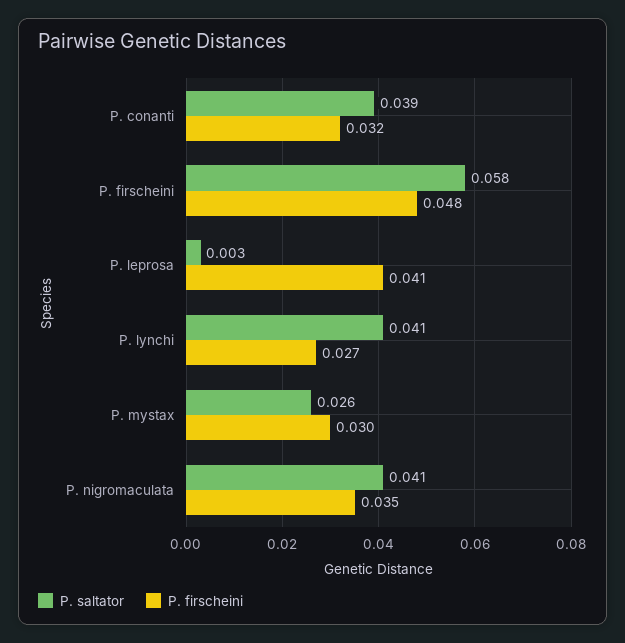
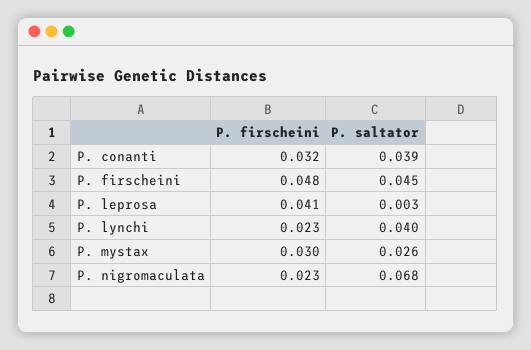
P. saltator, P. firscheini: 0.058 -> 0.045
P. saltator, P. lynchi: 0.041 -> 0.04
P. firscheini, P. lynchi: 0.027 -> 0.023
P. saltator, P. nigromaculata: 0.041 -> 0.068
P. firscheini, P. nigromaculata: 0.035 -> 0.023

